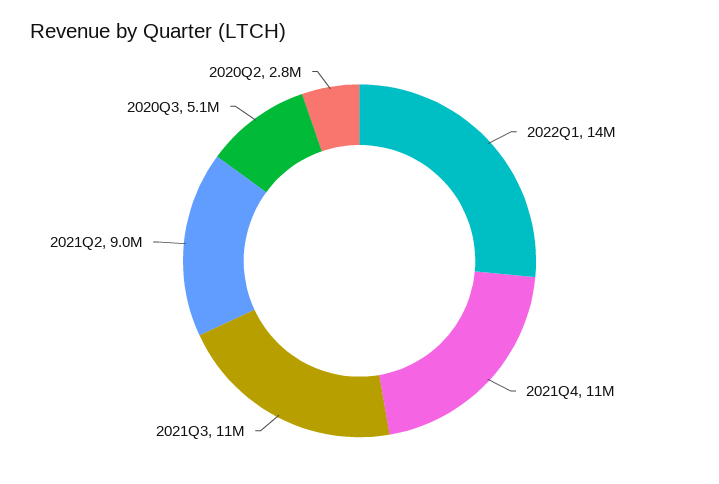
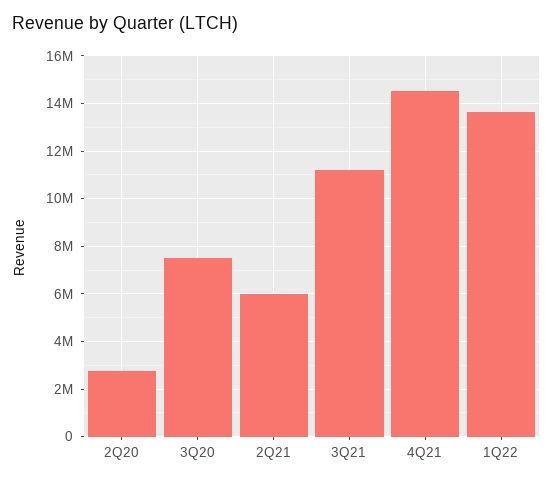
2021Q4: 11000000 -> 14500000
2021Q2: 9000000 -> 6000000
2020Q3: 5100000 -> 7500000

